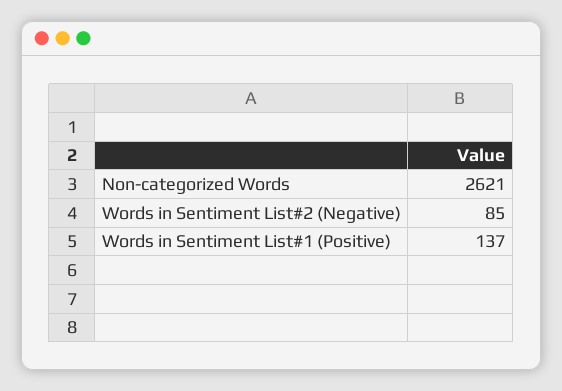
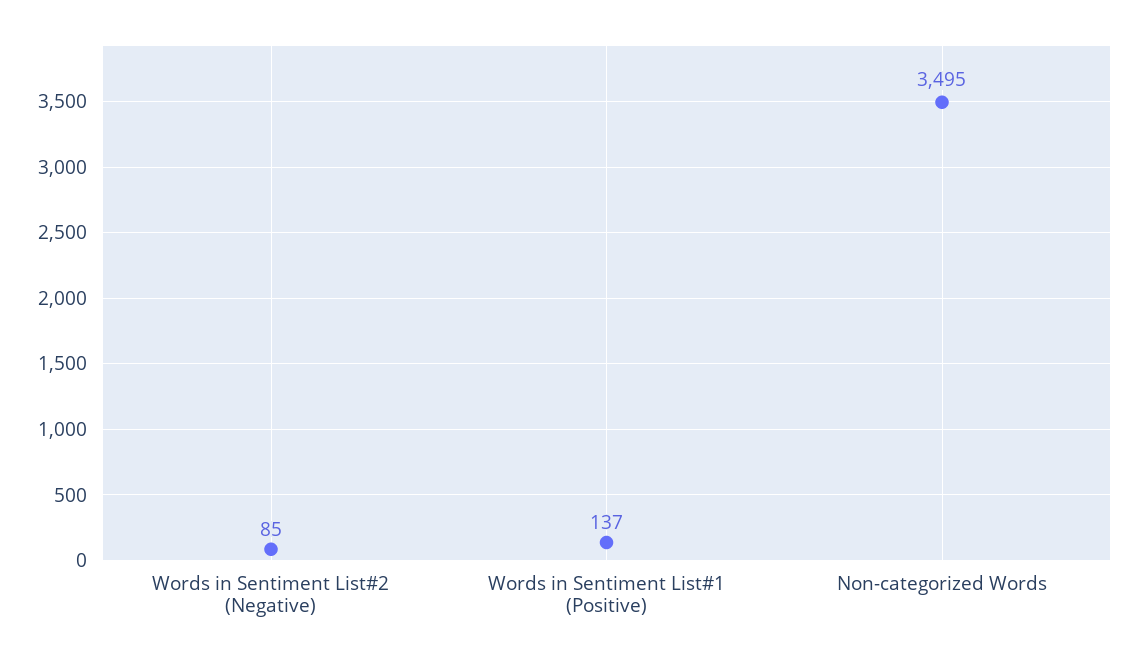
Non-categorized Words: 2621 -> 3495

